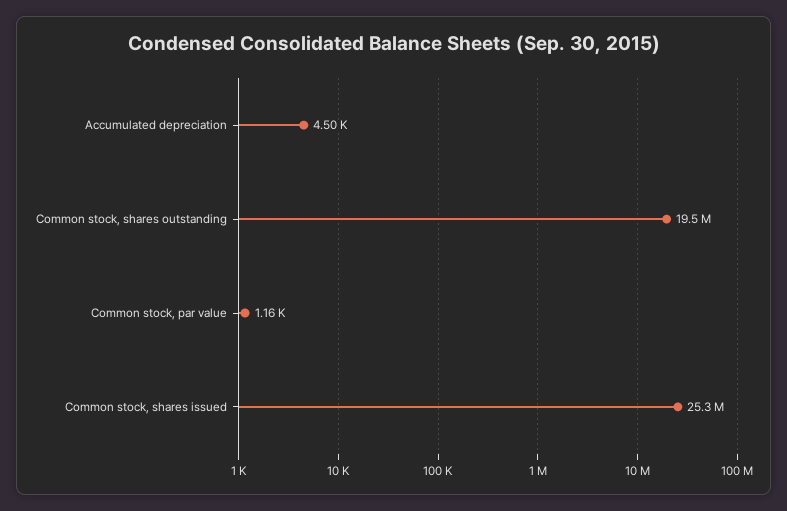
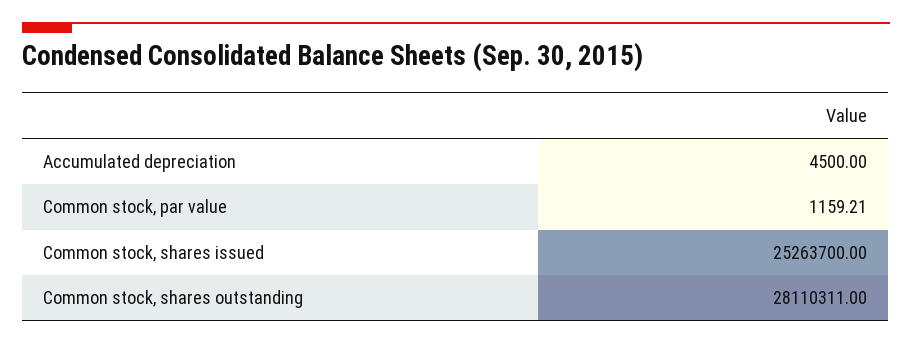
Common stock, shares outstanding: 19500000 -> 28110311

